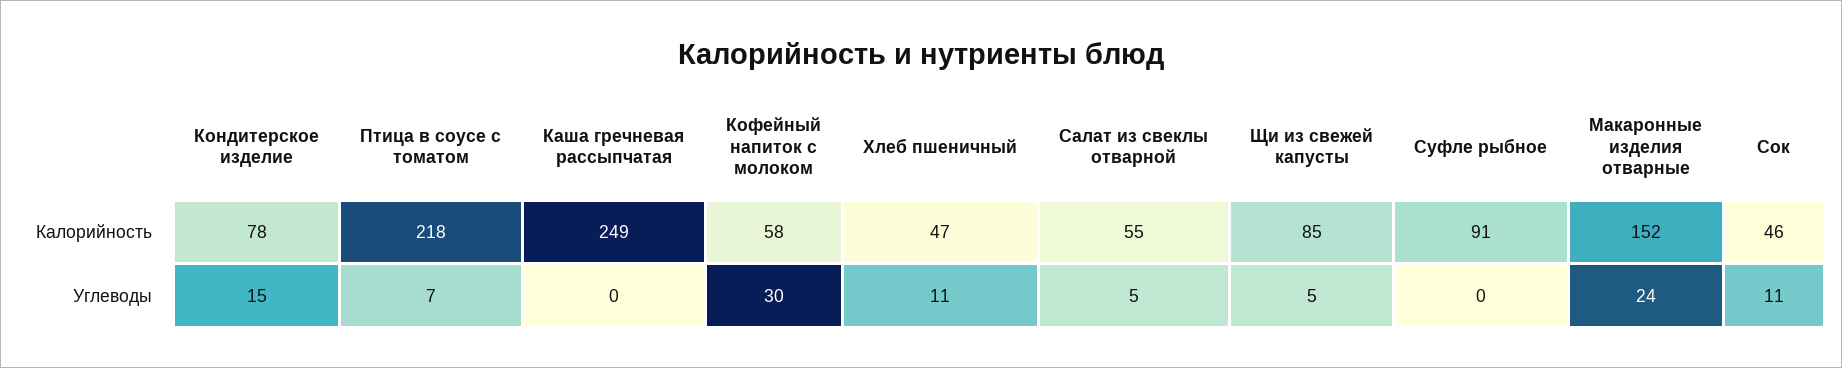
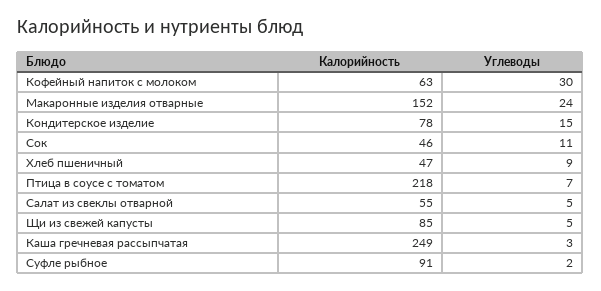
Кофейный напиток с молоком, Калорийность: 58 -> 63
Каша гречневая рассыпчатая, Углеводы: 0 -> 3
Хлеб пшеничный, Углеводы: 11 -> 9
Суфле рыбное, Углеводы: 0 -> 2

